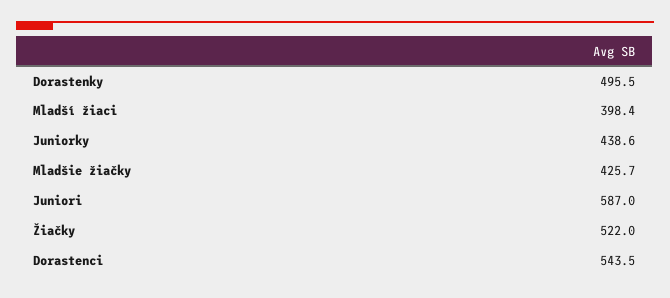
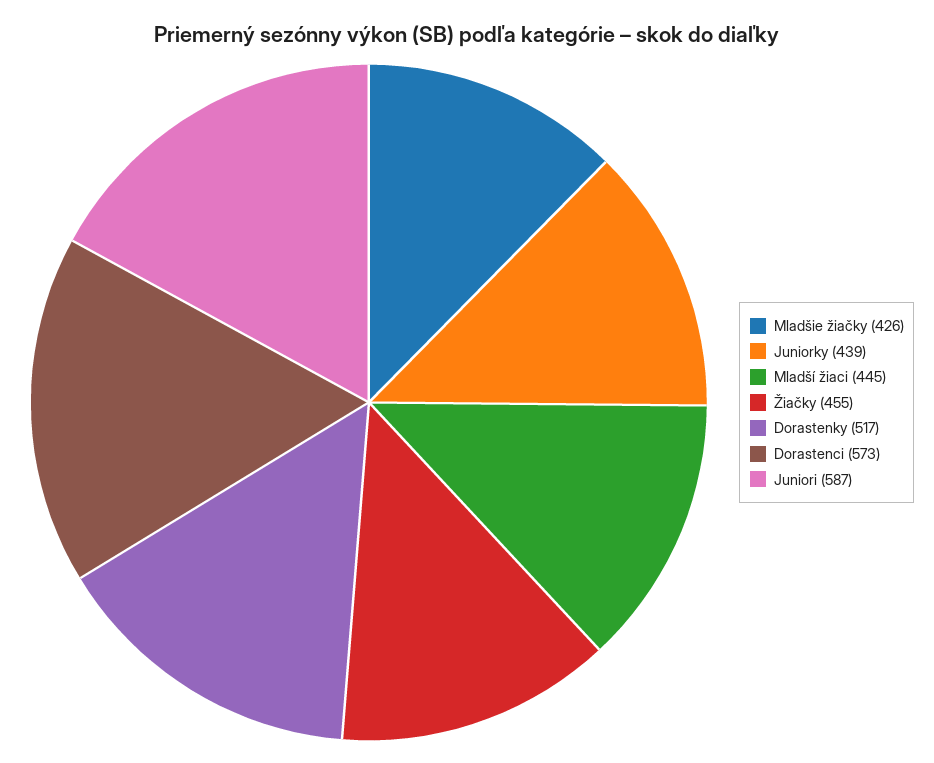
Dorastenky: 495.5 -> 517
Mladší žiaci: 398.4 -> 445
Žiačky: 522 -> 455
Dorastenci: 543.5 -> 573

